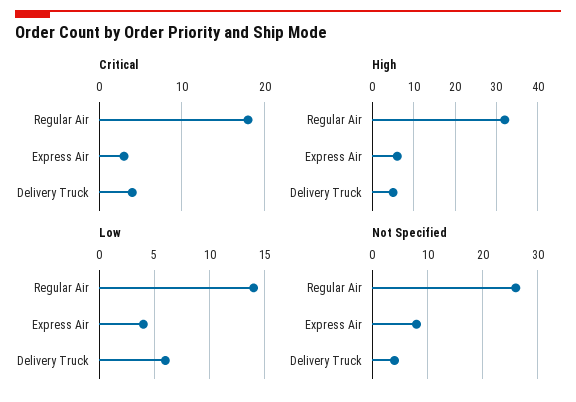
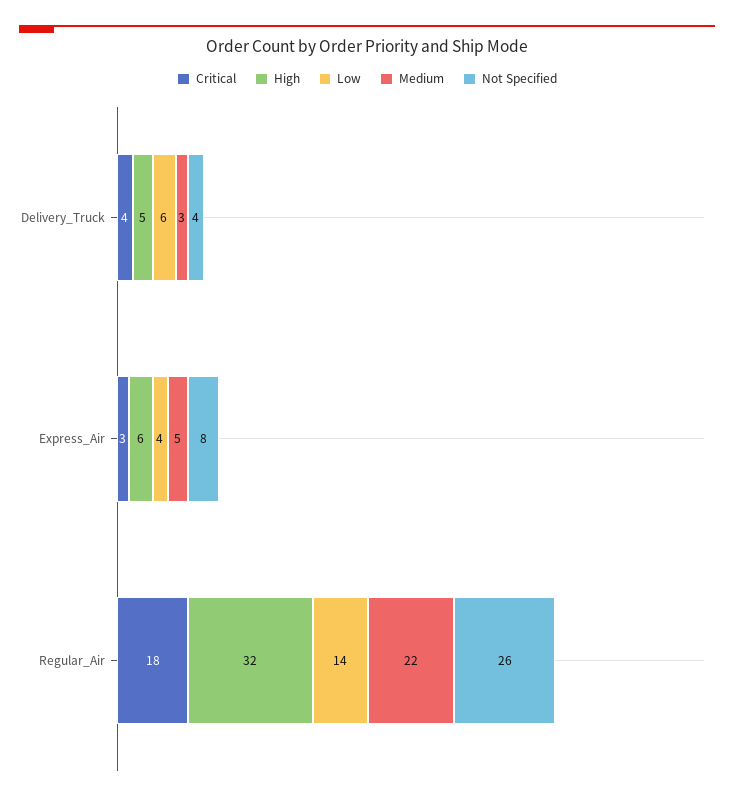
Medium, Delivery Truck: none -> 3
Medium, Express Air: none -> 5
Medium, Regular Air: none -> 22

